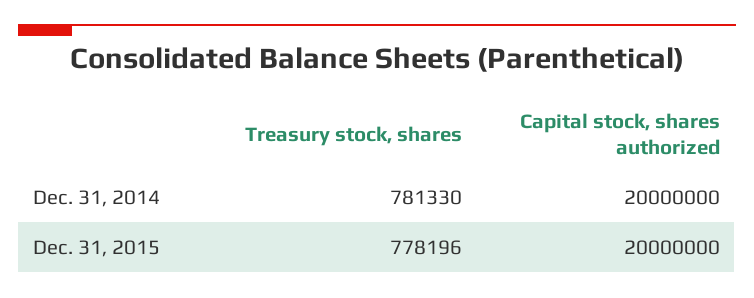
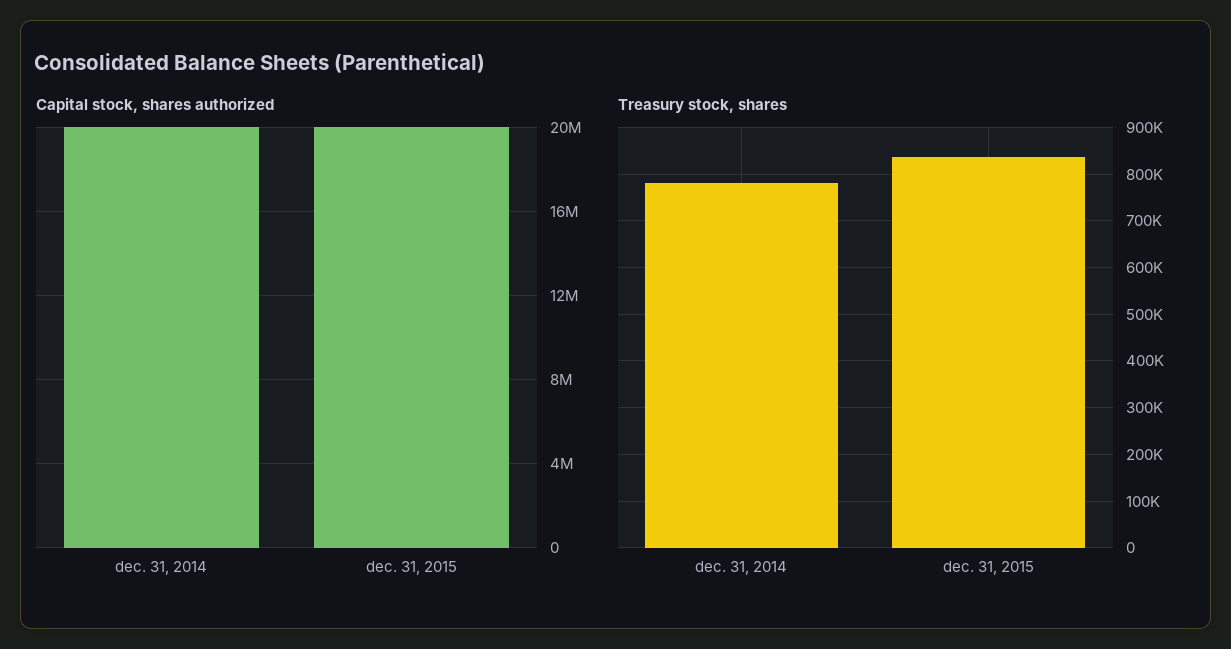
Treasury stock, shares, Dec. 31, 2015: 778196 -> 840000

